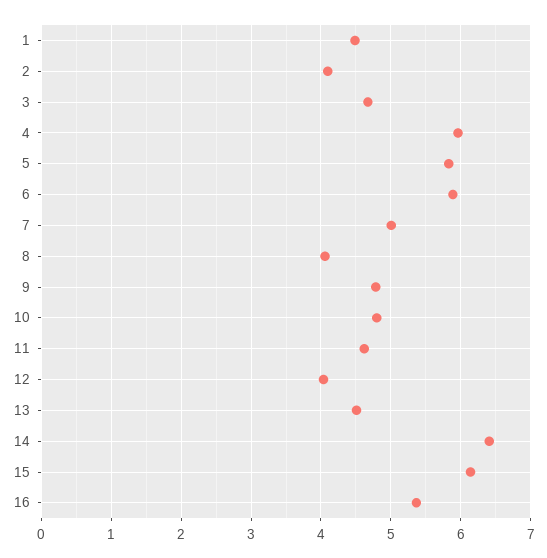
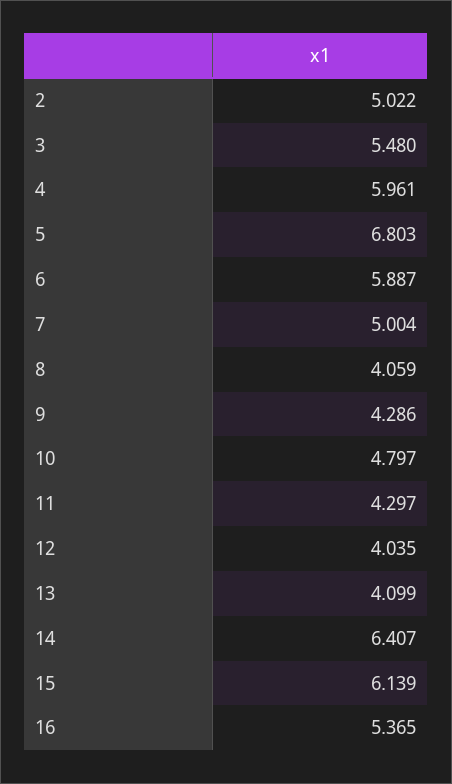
1: 4.5 -> none
2: 4.1 -> 5.022
3: 4.7 -> 5.48
5: 5.8 -> 6.803
9: 4.8 -> 4.286
11: 4.6 -> 4.297
13: 4.5 -> 4.099

